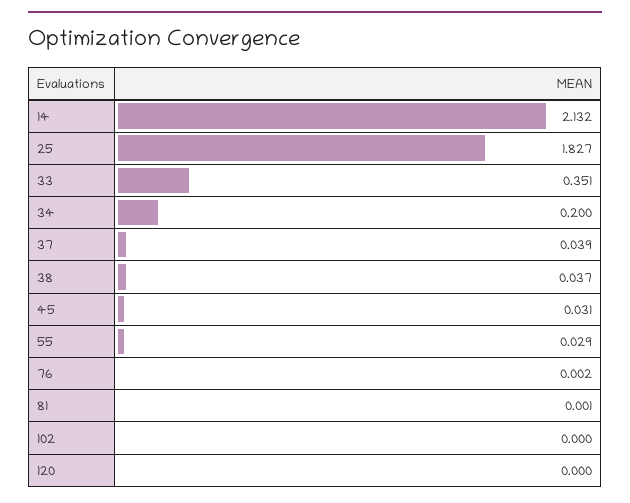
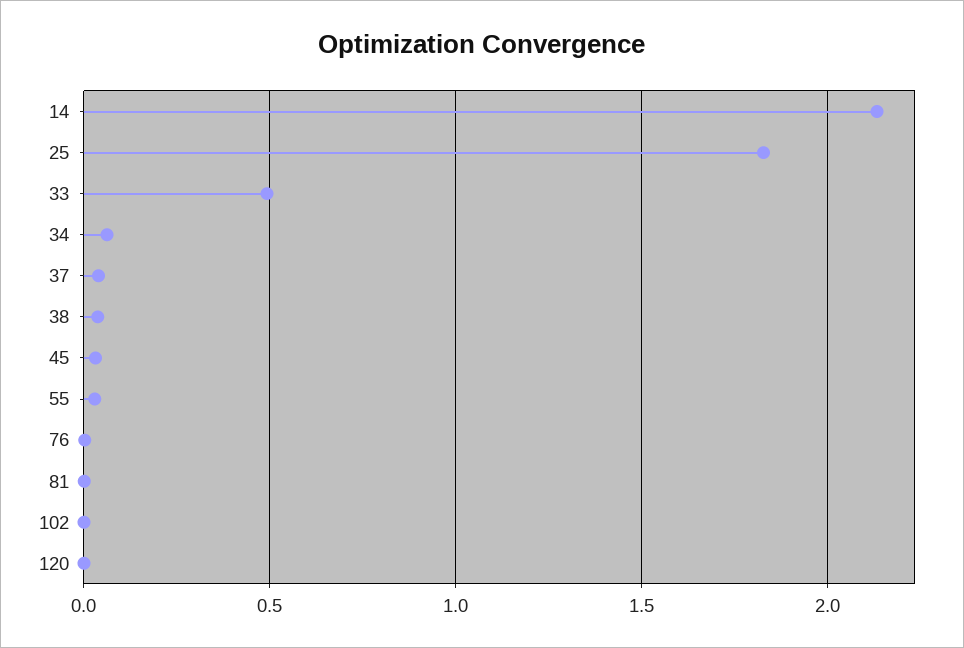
33: 0.351 -> 0.5
34: 0.2 -> 0.05

